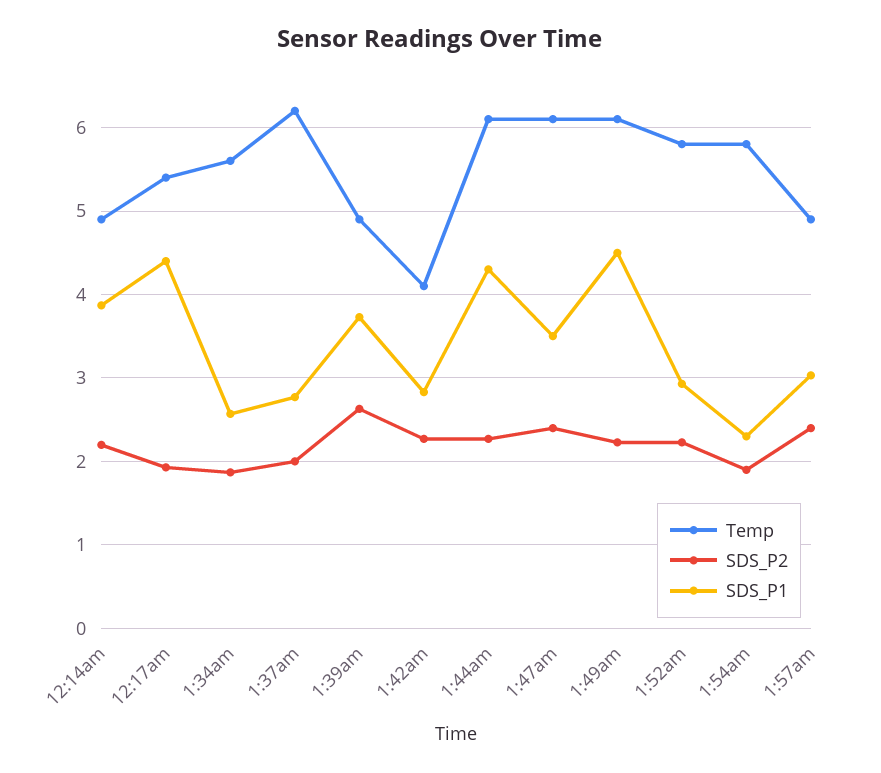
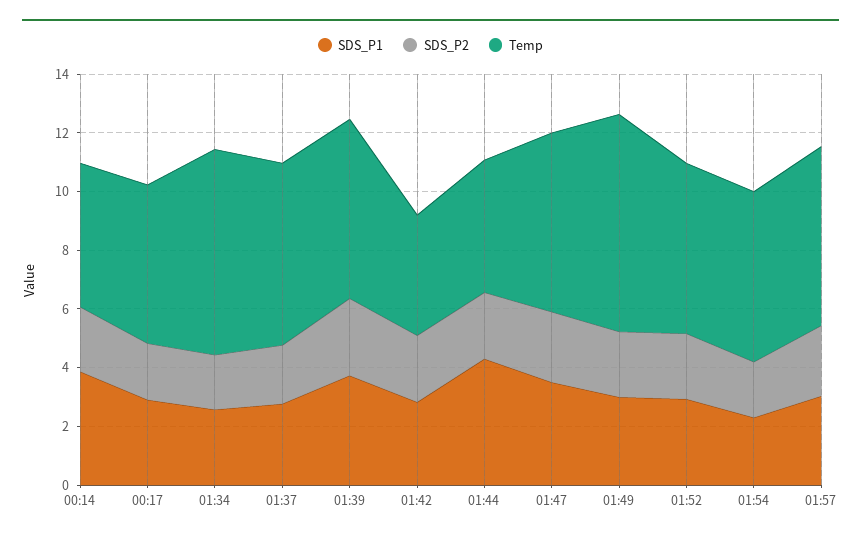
SDS_P1, 12:17am: 4.4 -> 3
Temp, 1:34am: 5.6 -> 7
Temp, 1:39am: 4.9 -> 6
Temp, 1:44am: 6.1 -> 4.5
Temp, 1:49am: 6.1 -> 7.5
SDS_P1, 1:49am: 4.5 -> 3
Temp, 1:57am: 4.9 -> 6

